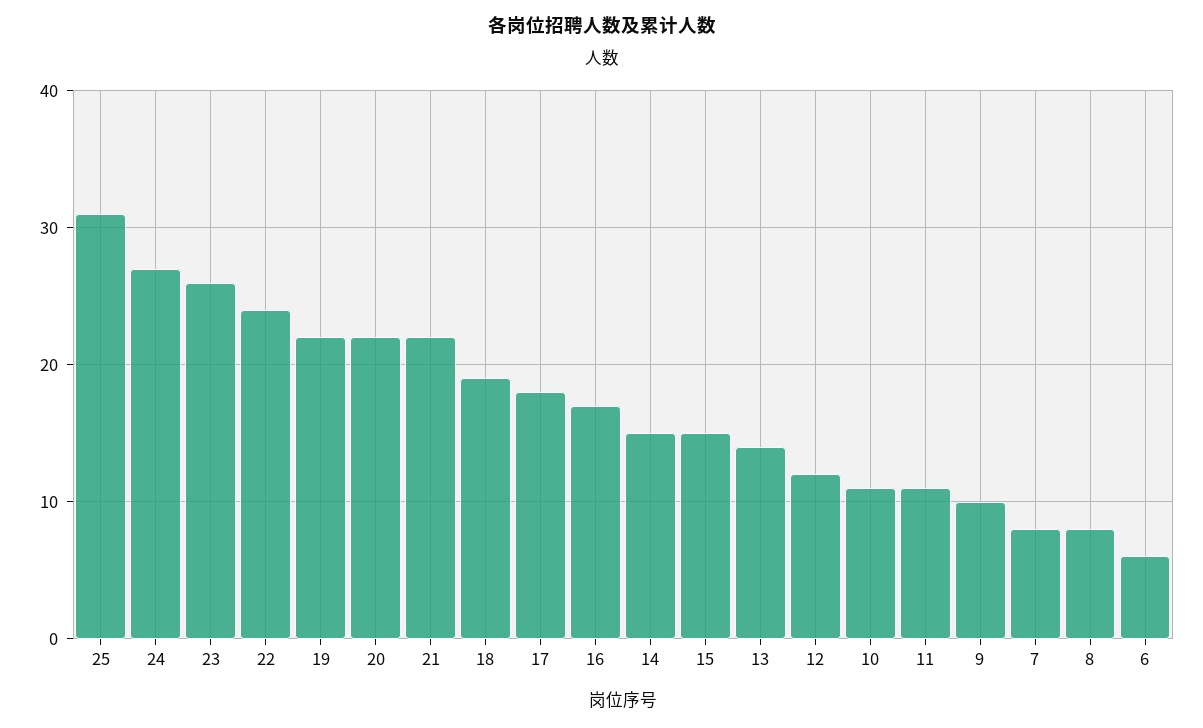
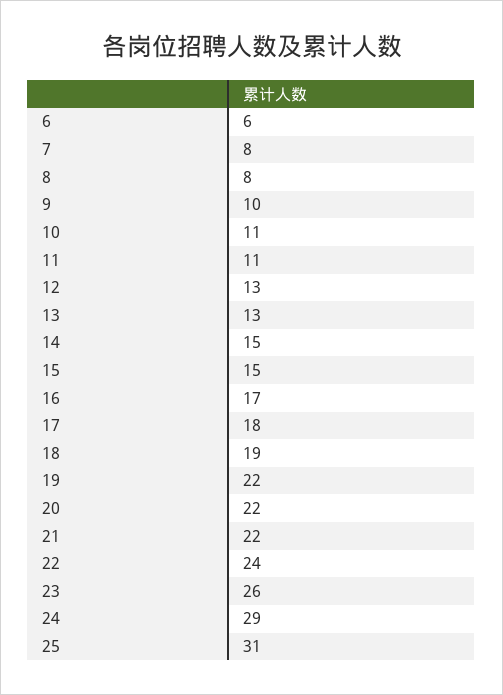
24: 27 -> 29
13: 14 -> 13
12: 12 -> 13

